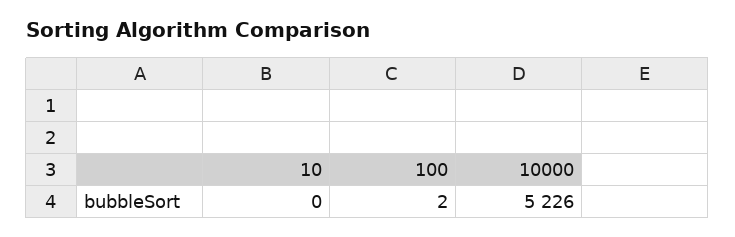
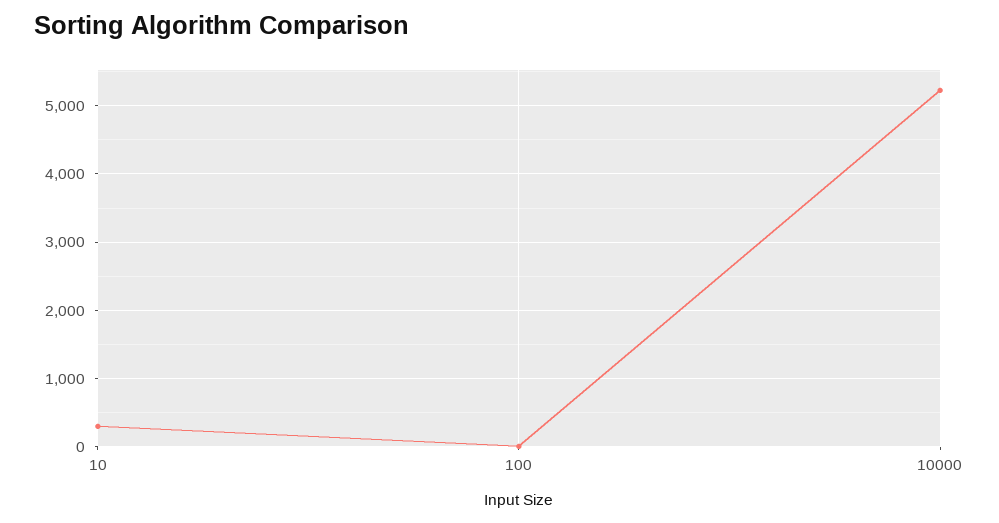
10: 0 -> 300

